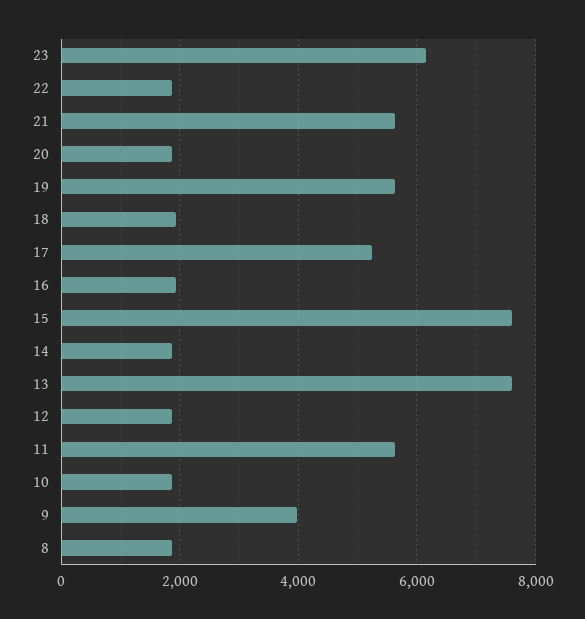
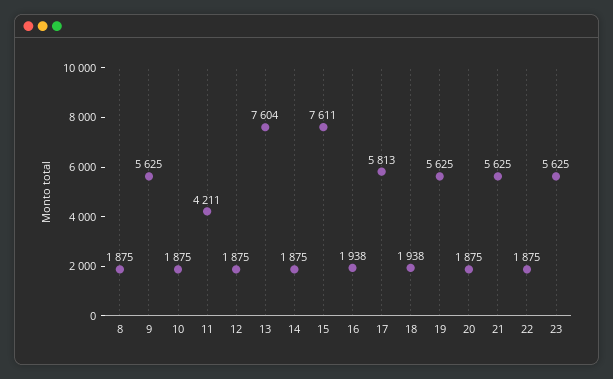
23: 6200 -> 5625
17: 5200 -> 5813
11: 5600 -> 4211
9: 4000 -> 5625

